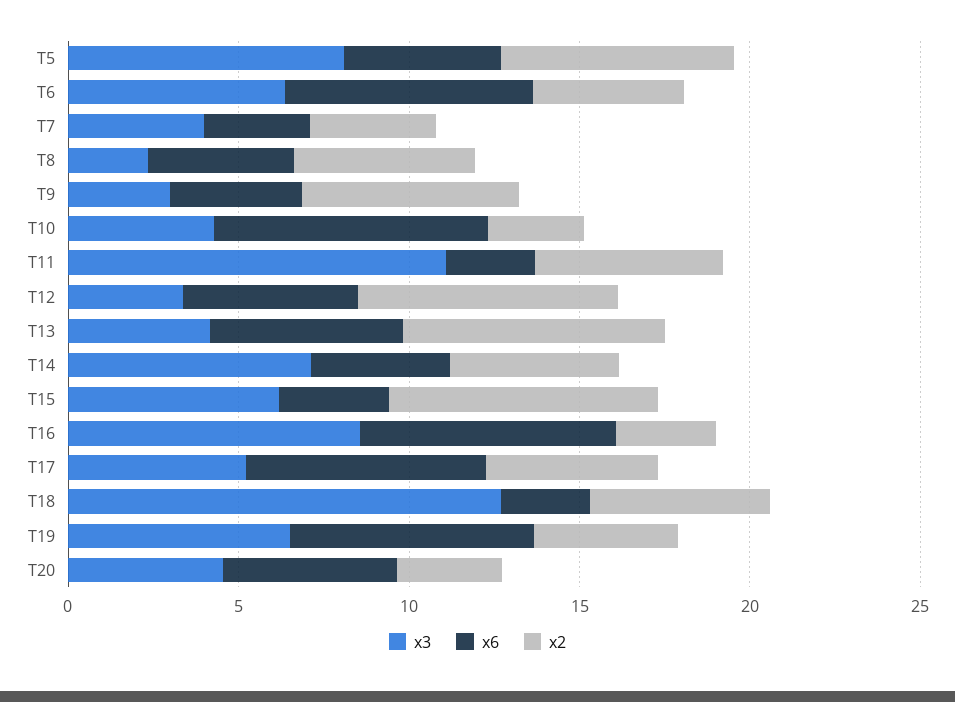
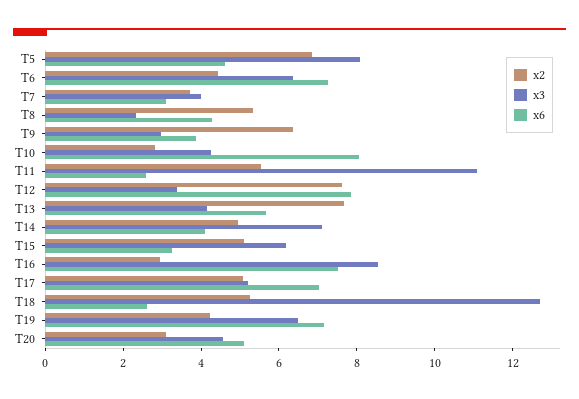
x6, T12: 5 -> 8
x2, T15: 8 -> 5

